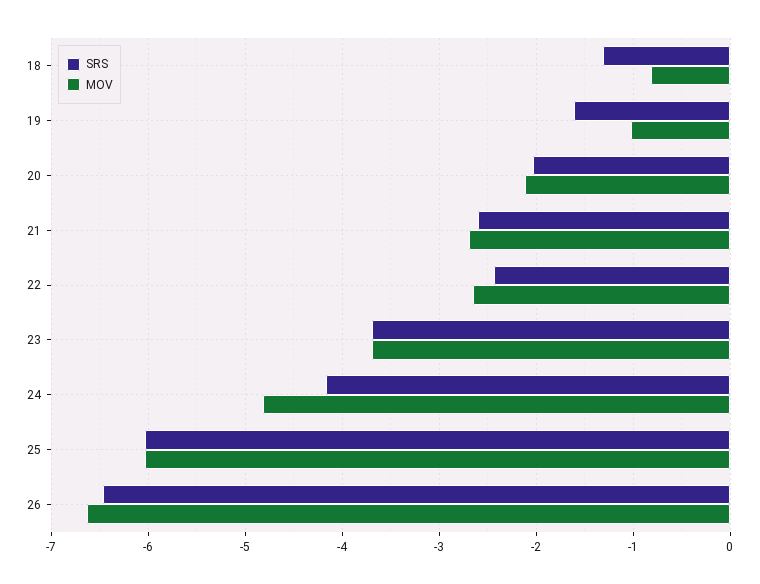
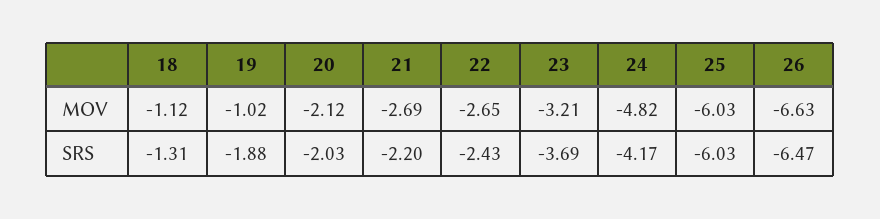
MOV, 18: -0.8 -> -1.12
SRS, 19: -1.6 -> -1.88
SRS, 21: -2.6 -> -2.2
MOV, 23: -3.7 -> -3.21

